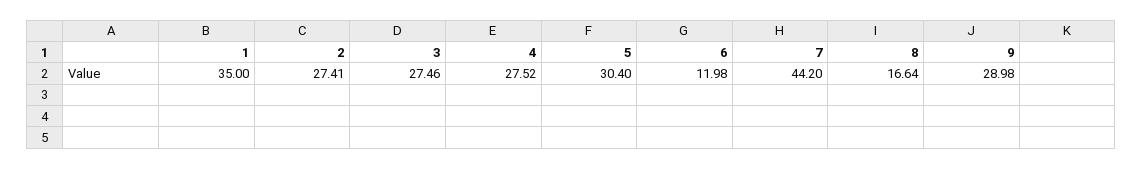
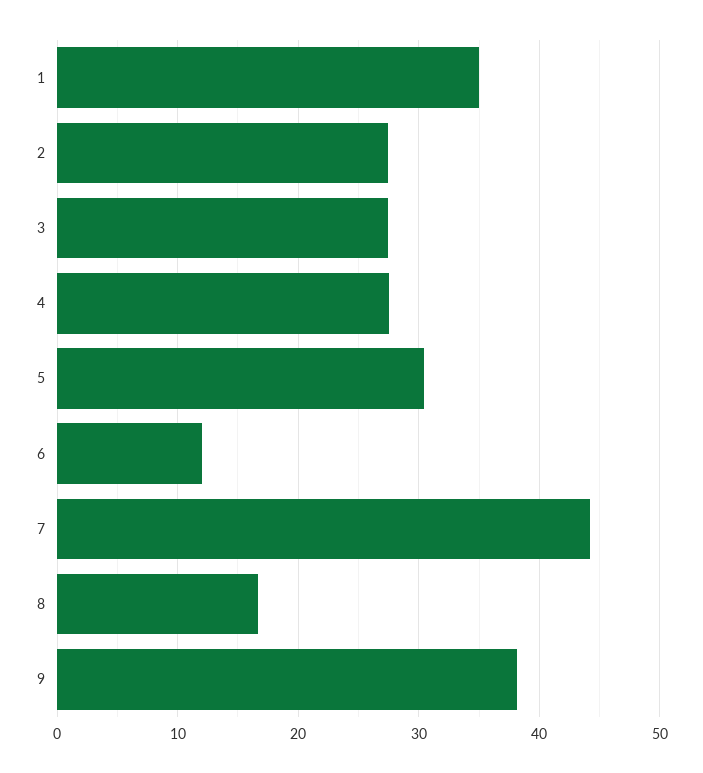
9: 28.98 -> 38

